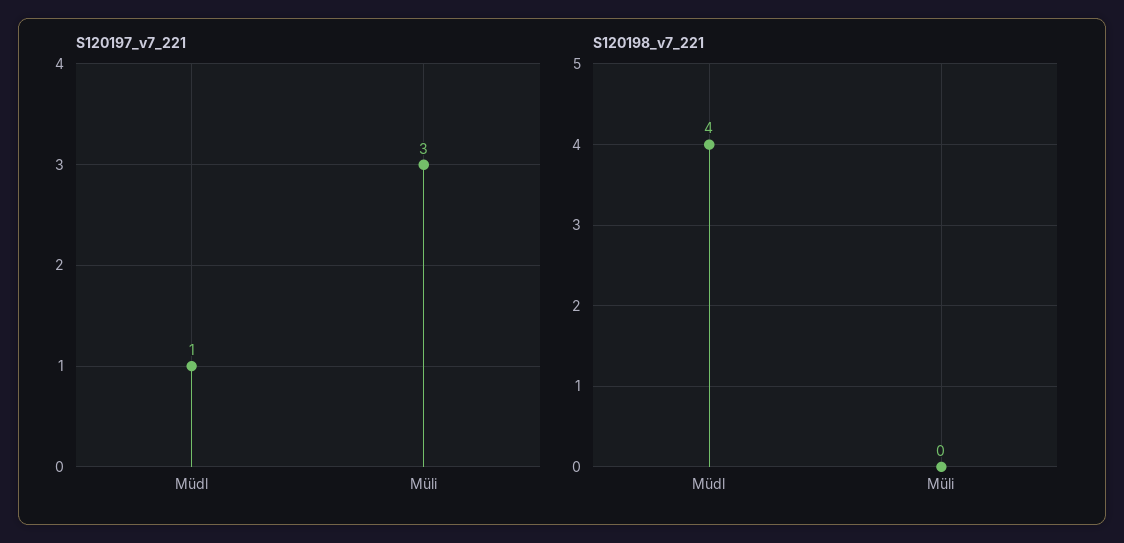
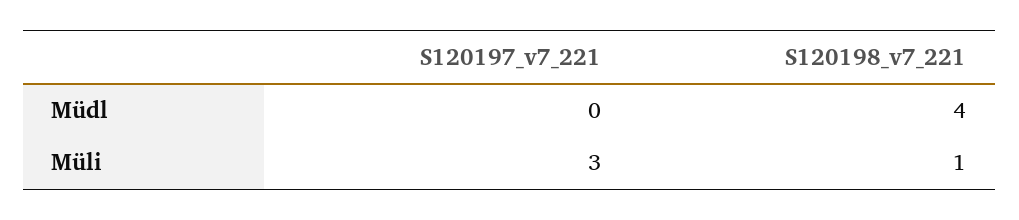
S120197_v7_221, Müdl: 1 -> 0
S120198_v7_221, Müli: 0 -> 1

